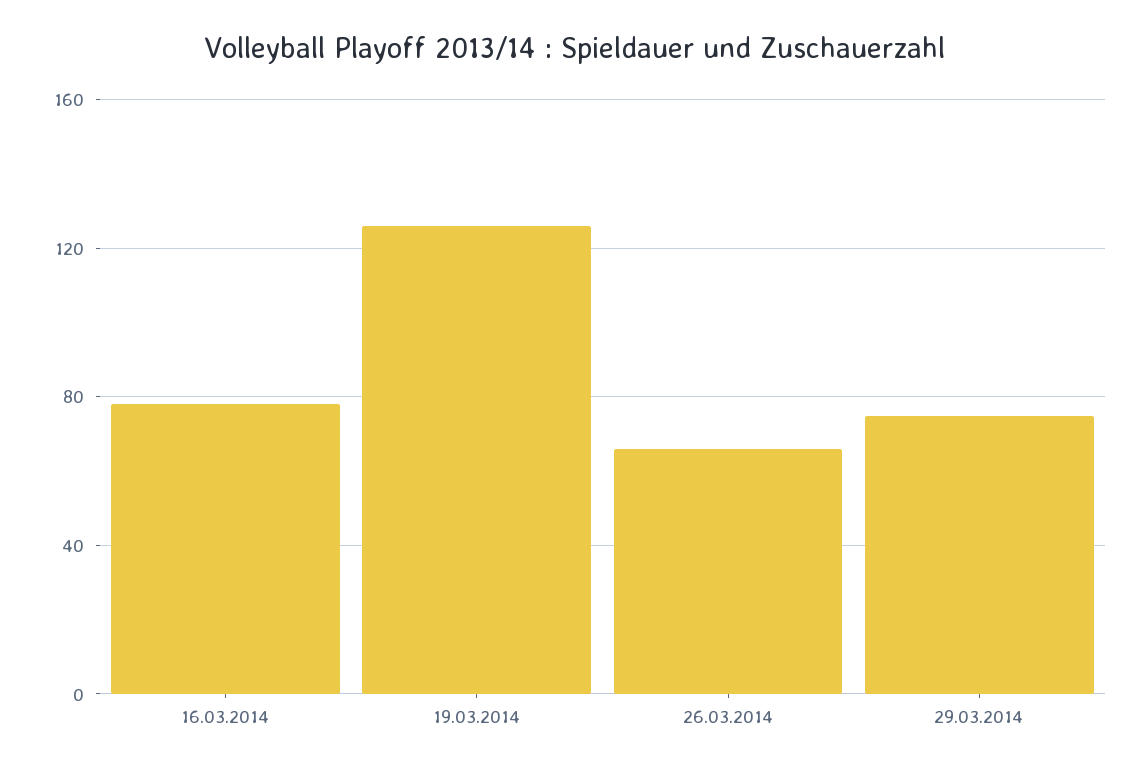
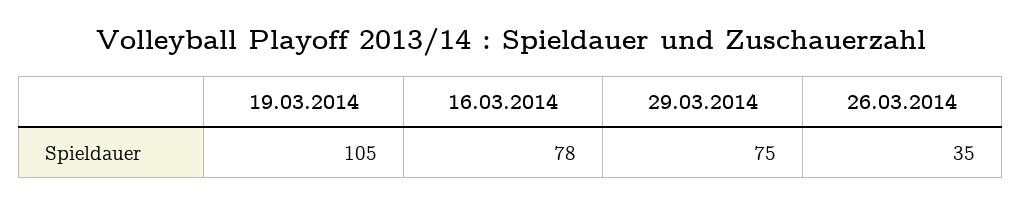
19.03.2014: 125 -> 105
26.03.2014: 65 -> 35

